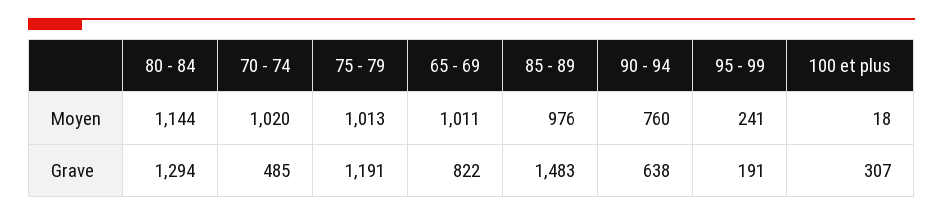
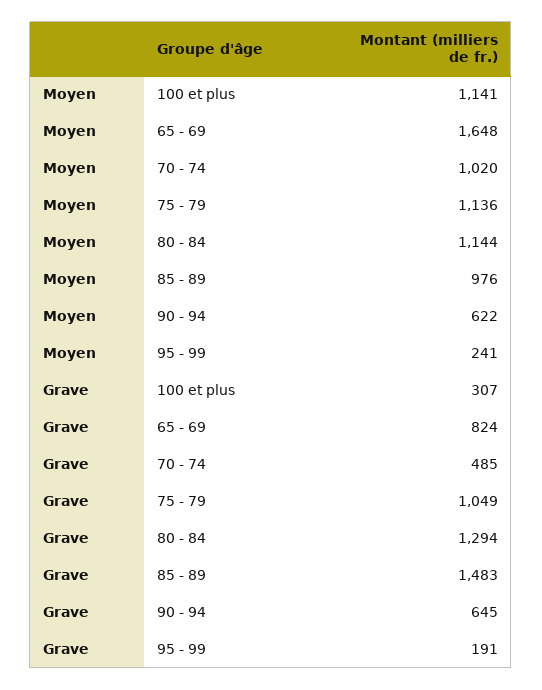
75 - 79, Moyen: 1013 -> 1136
65 - 69, Moyen: 1011 -> 1648
90 - 94, Moyen: 760 -> 622
100 et plus, Moyen: 18 -> 1141
75 - 79, Grave: 1191 -> 1049
65 - 69, Grave: 822 -> 824
90 - 94, Grave: 638 -> 645

